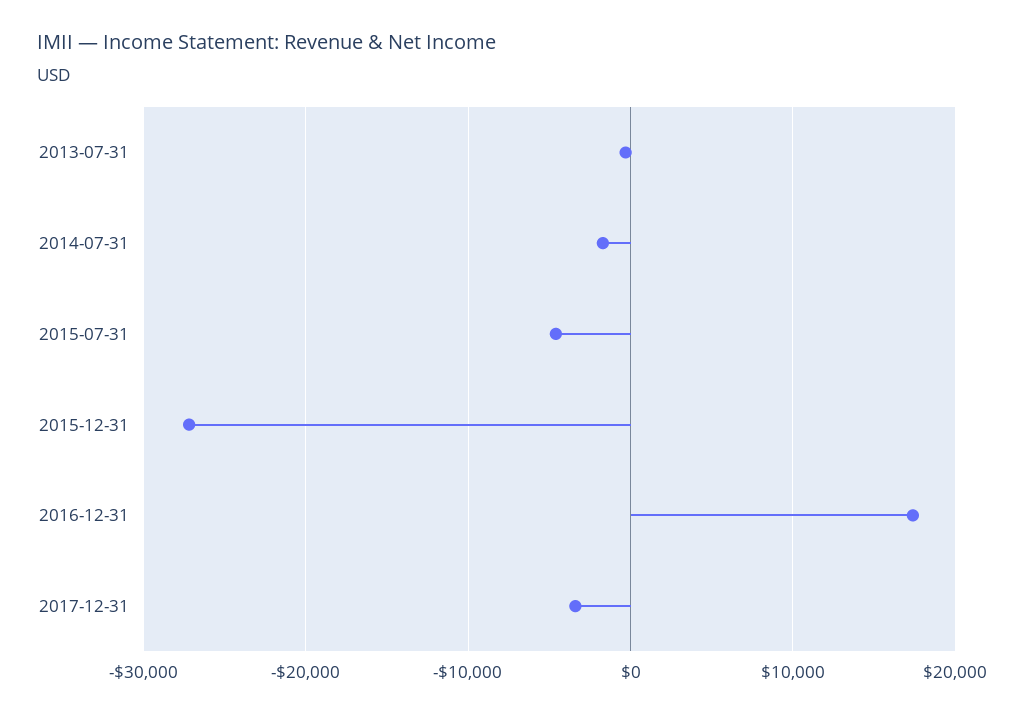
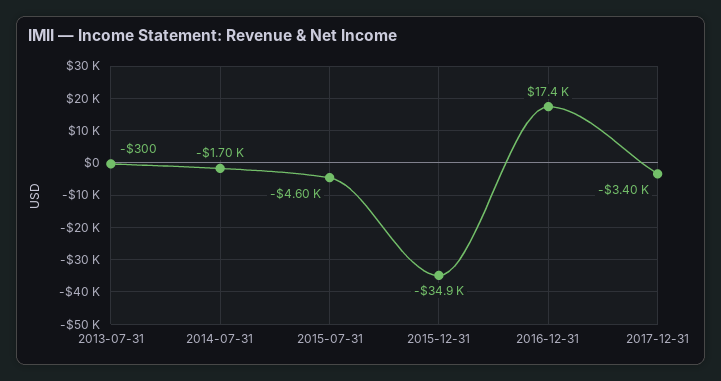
2015-12-31: -27000 -> -34900

